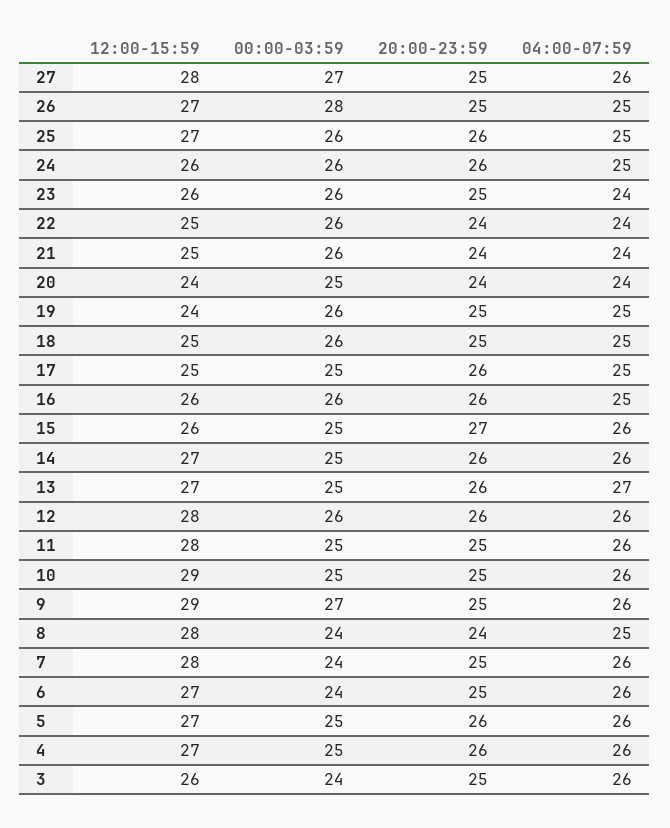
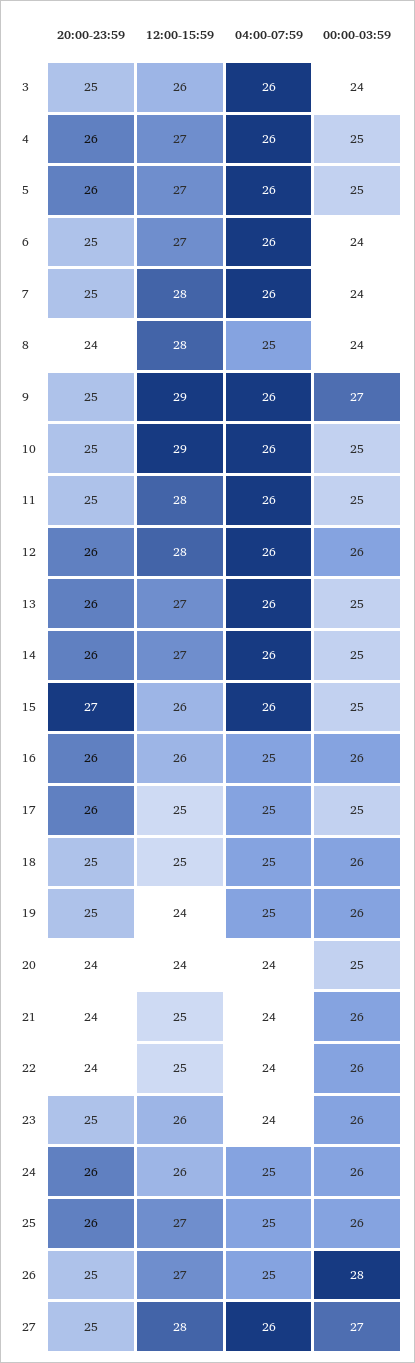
04:00-07:59, 13: 27 -> 26

